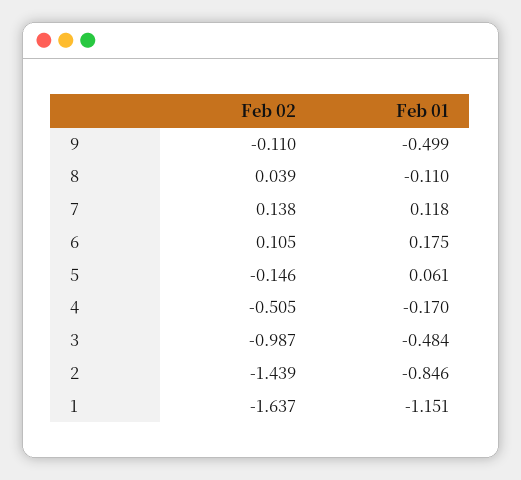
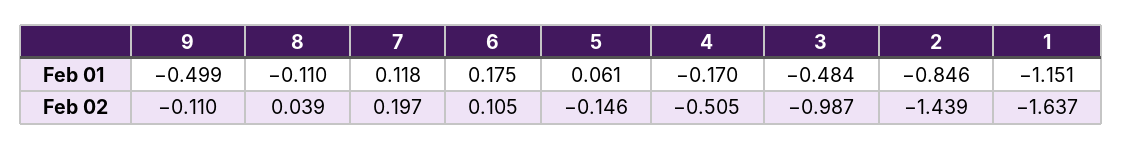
Feb 02, 7: 0.138 -> 0.197

